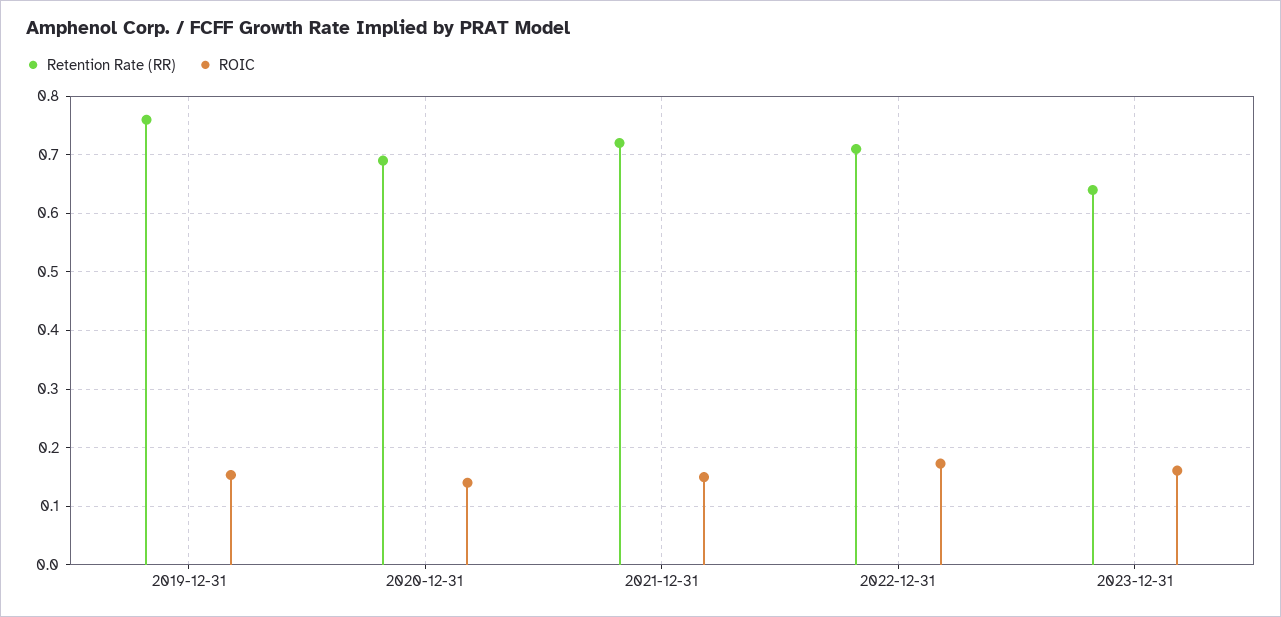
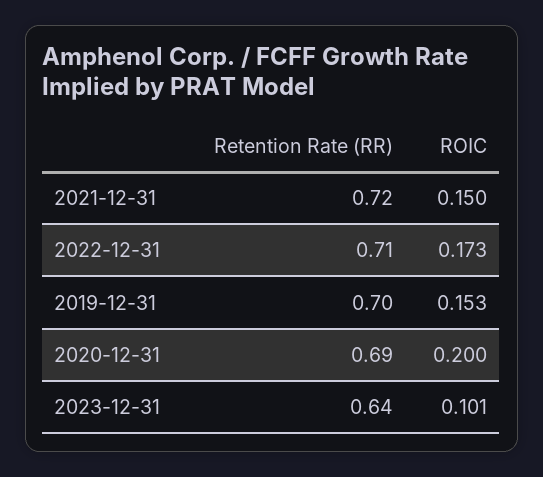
Retention Rate (RR), 2019-12-31: 0.76 -> 0.7
ROIC, 2020-12-31: 0.14 -> 0.2
ROIC, 2023-12-31: 0.16 -> 0.101

